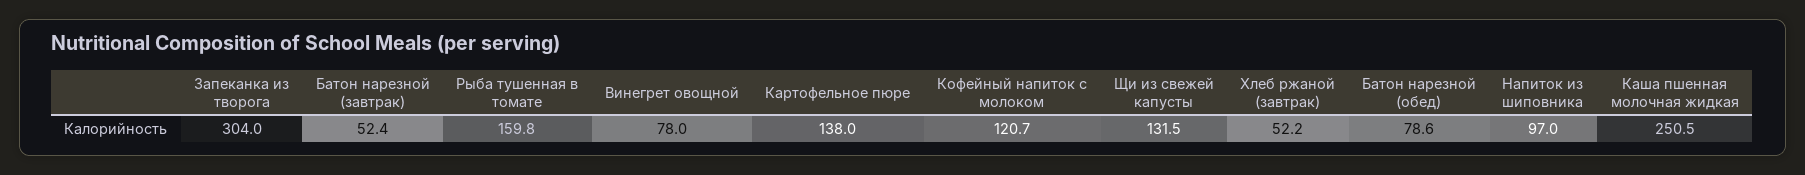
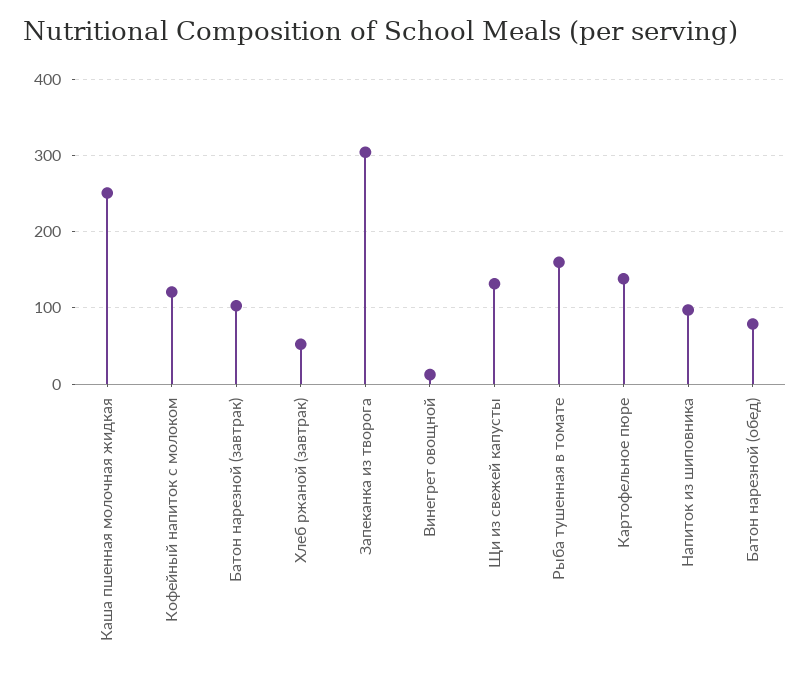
Батон нарезной (завтрак): 52.4 -> 100
Винегрет овощной: 78 -> 10

